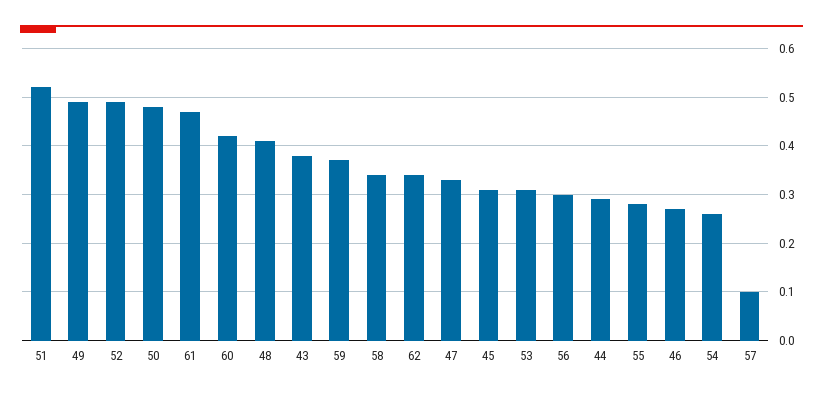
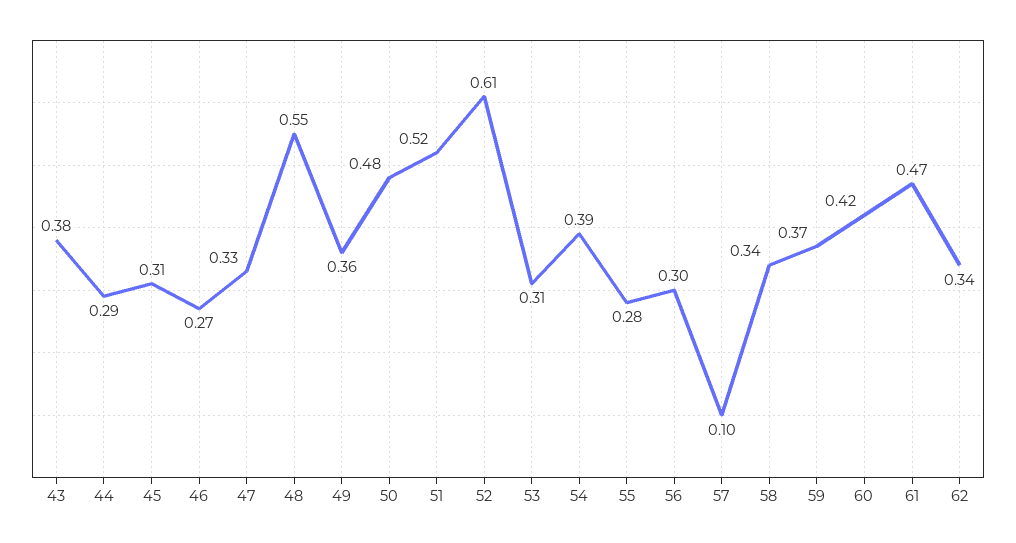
49: 0.5 -> 0.36
52: 0.5 -> 0.61
48: 0.4 -> 0.55
54: 0.25 -> 0.39

